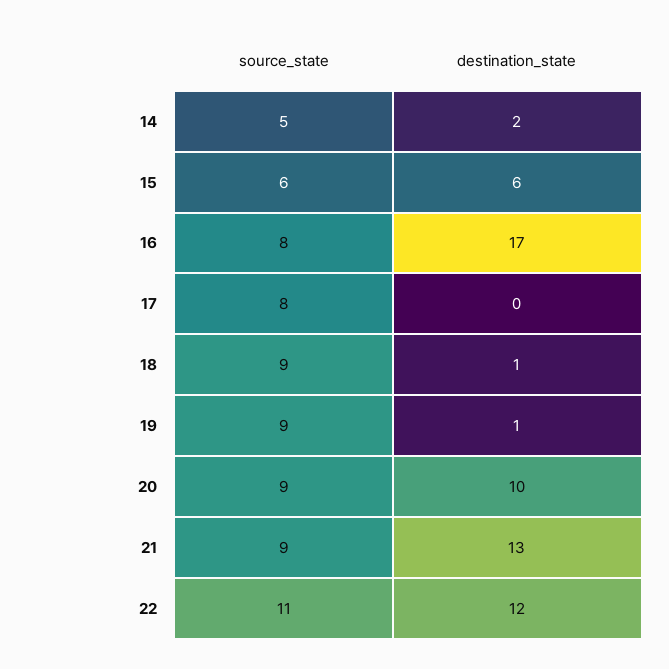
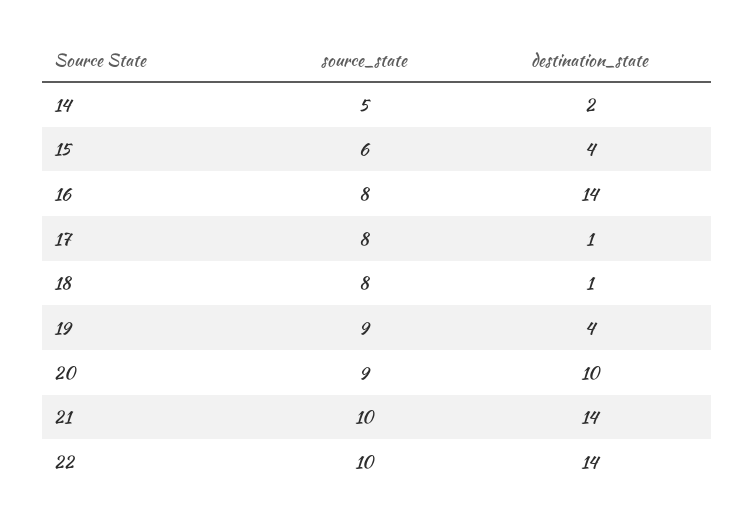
destination_state, 15: 6 -> 4
destination_state, 16: 17 -> 14
destination_state, 17: 0 -> 1
source_state, 18: 9 -> 8
destination_state, 19: 1 -> 4
source_state, 21: 9 -> 10
destination_state, 21: 13 -> 14
source_state, 22: 11 -> 10
destination_state, 22: 12 -> 14

